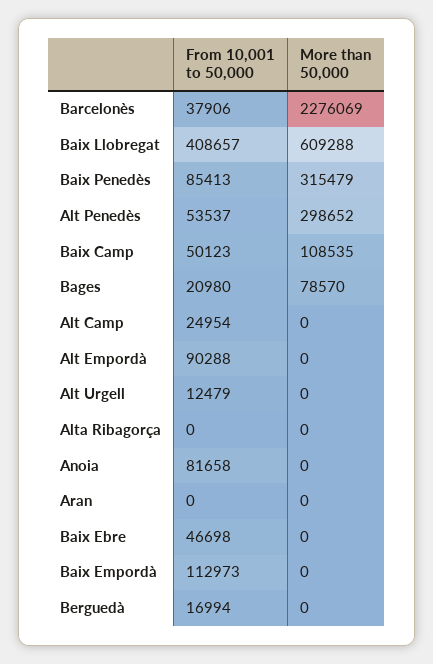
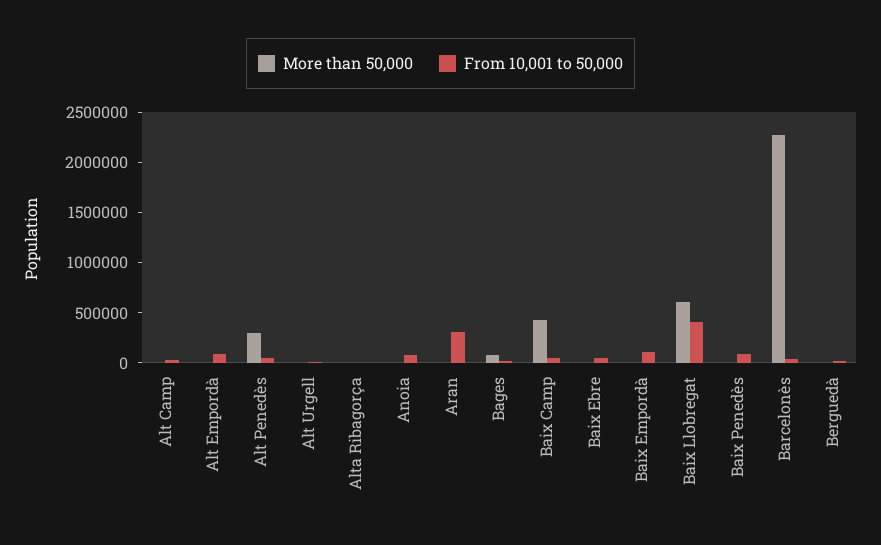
More than 50,000, Baix Penedès: 315479 -> 0
More than 50,000, Baix Camp: 108535 -> 400000
From 10,001 to 50,000, Aran: 0 -> 300000

